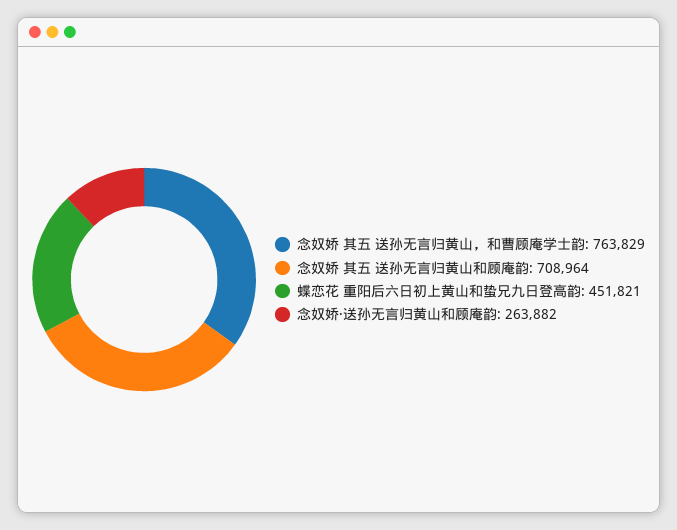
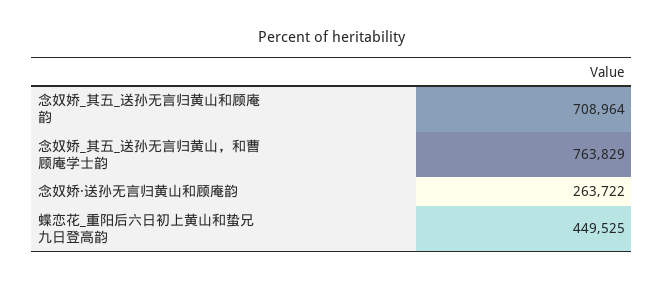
蝶恋花 重阳后六日初上黄山和蛰兄九日登高韵: 451821 -> 449525
念奴娇·送孙无言归黄山和顾庵韵: 263882 -> 263722

